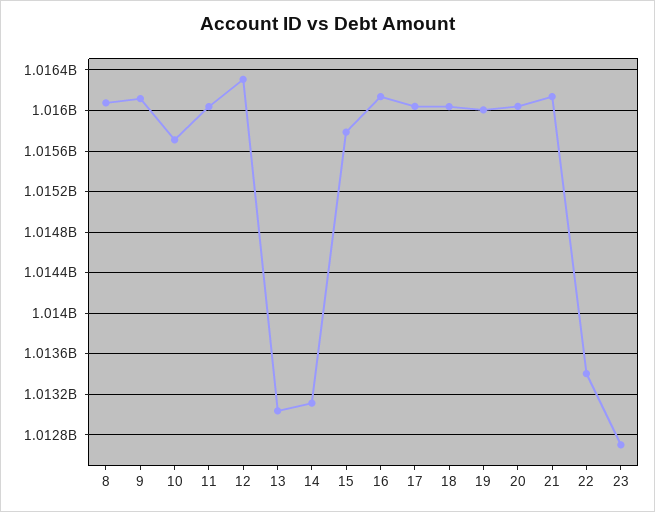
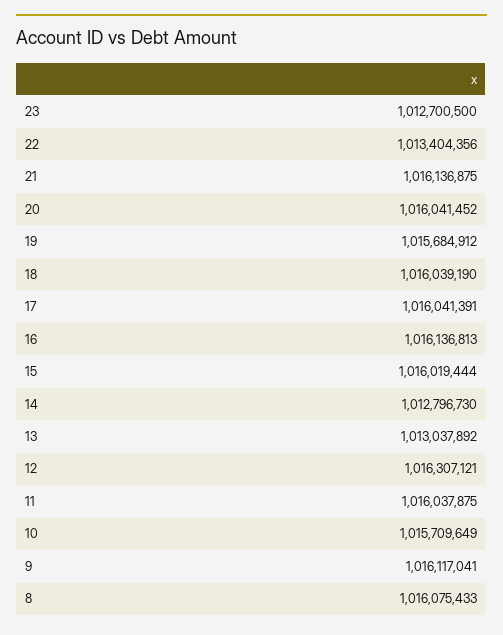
14: 1013100000 -> 1012796730
15: 1015800000 -> 1016019444
19: 1016000000 -> 1015684912

